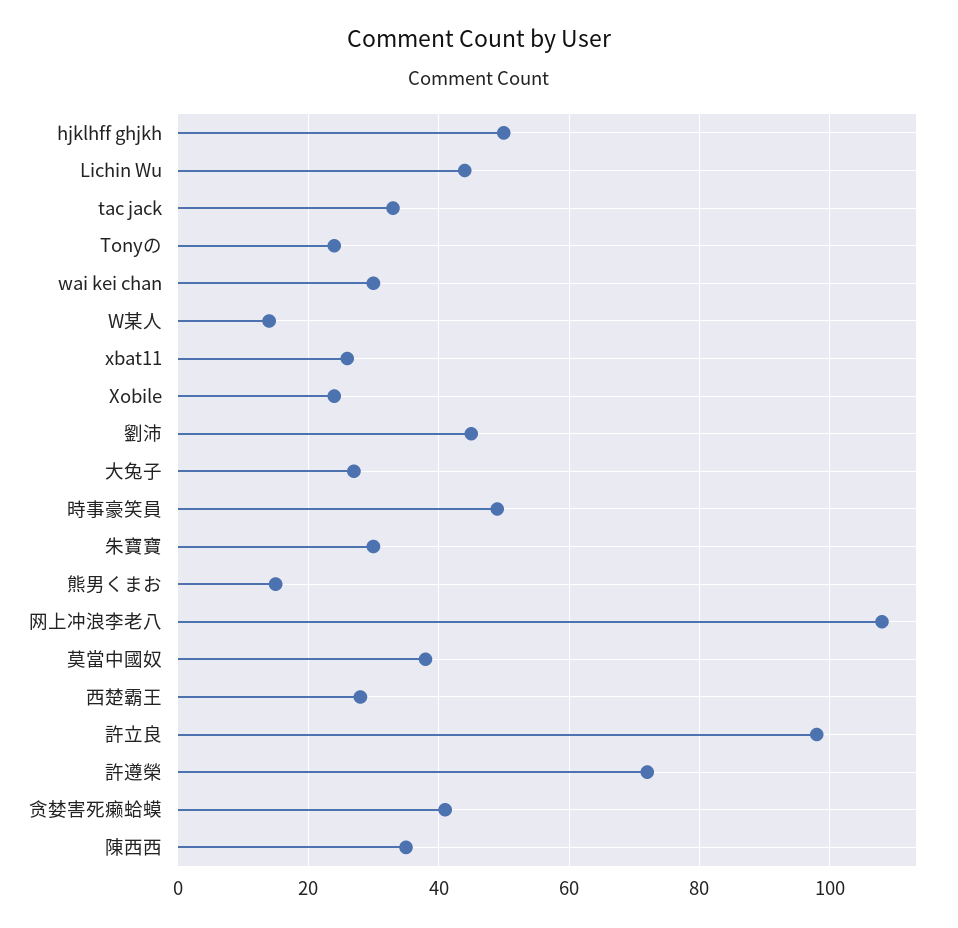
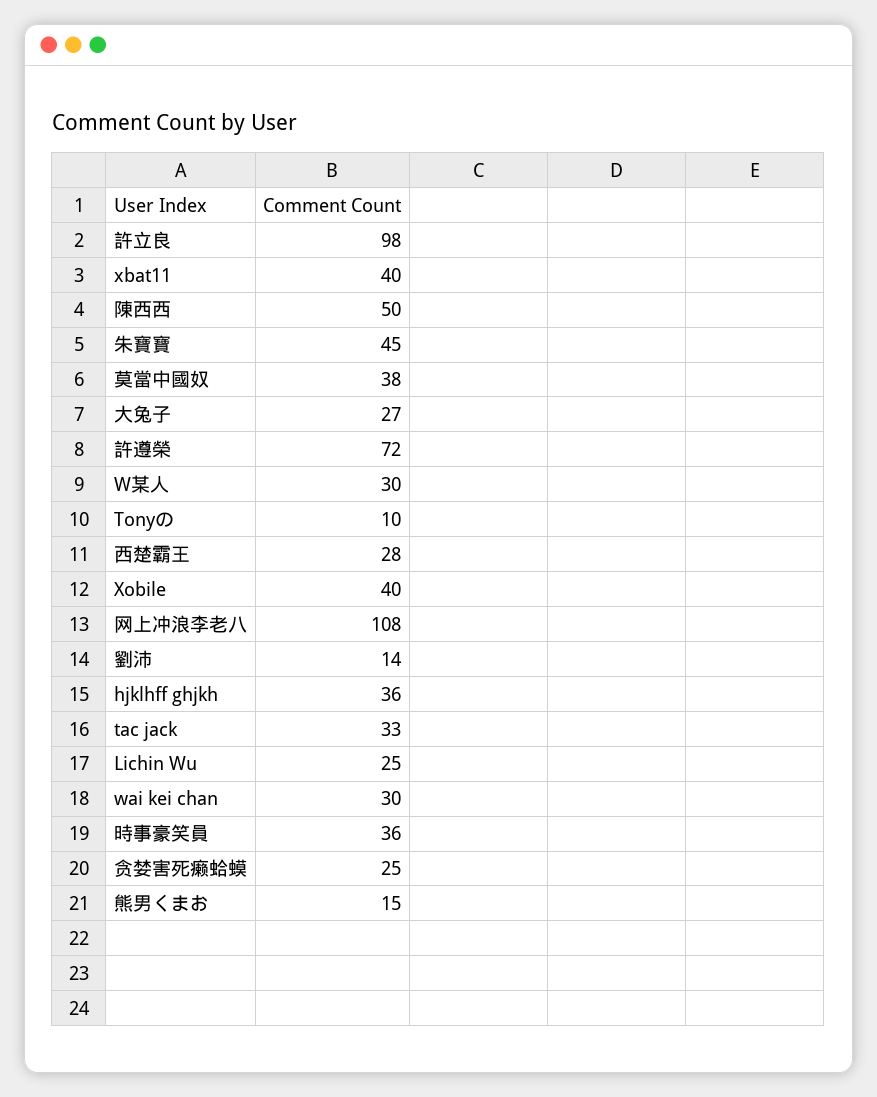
hjklhff ghjkh: 50 -> 36
Lichin Wu: 45 -> 25
Tonyの: 25 -> 10
W某人: 15 -> 30
xbat11: 25 -> 40
Xobile: 25 -> 40
劉沛: 45 -> 14
時事豪笑員: 50 -> 36
朱寶寶: 30 -> 45
贪婪害死癞蛤蟆: 40 -> 25
陳西西: 35 -> 50

